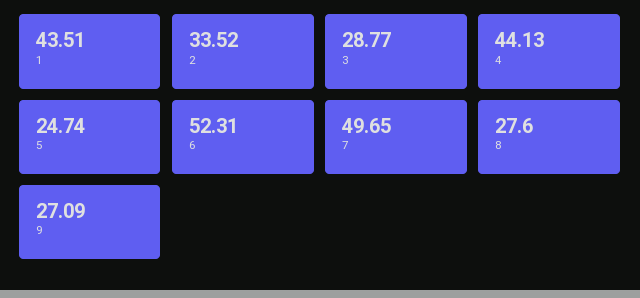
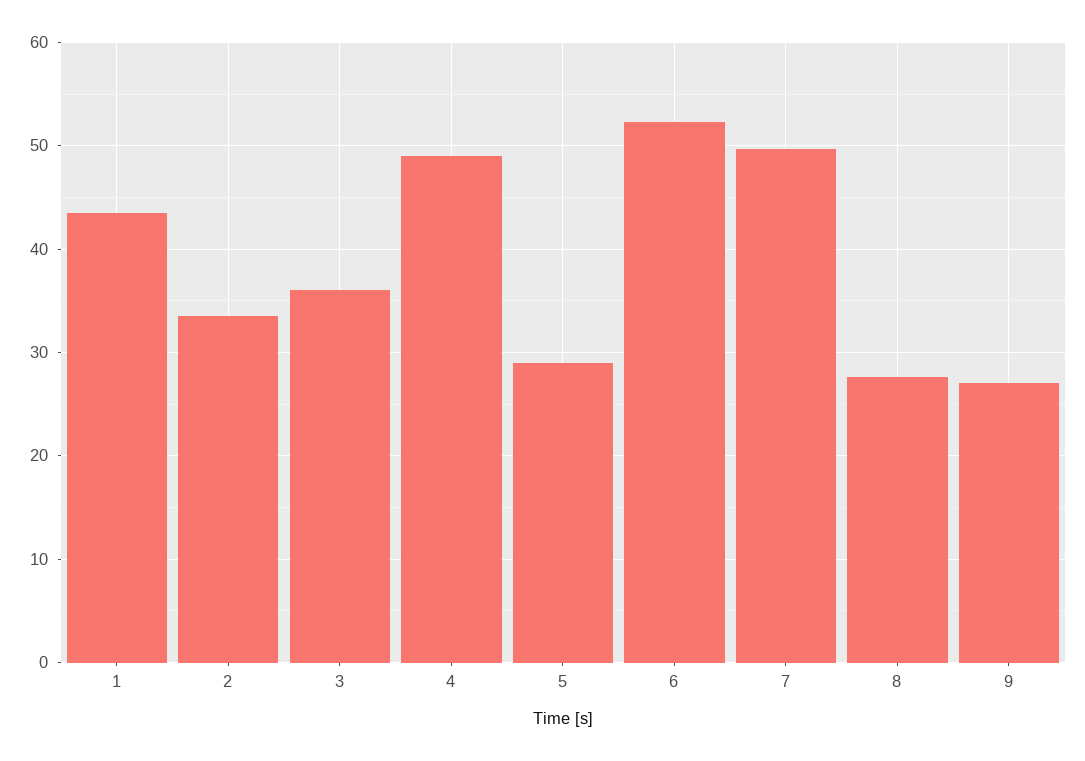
3: 28.77 -> 36
4: 44.13 -> 49
5: 24.74 -> 29

